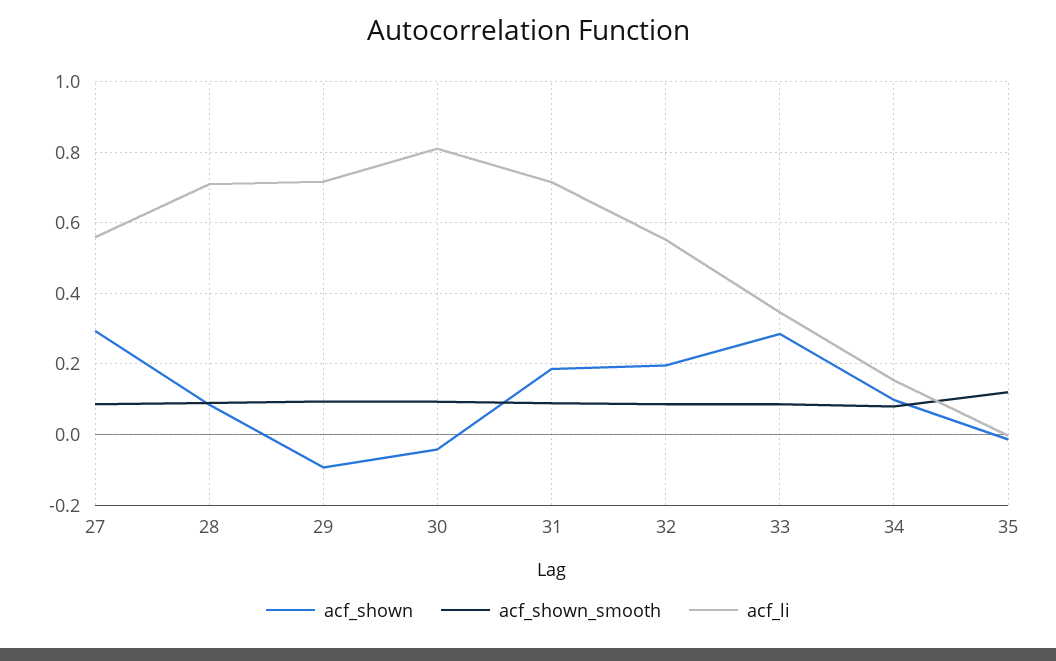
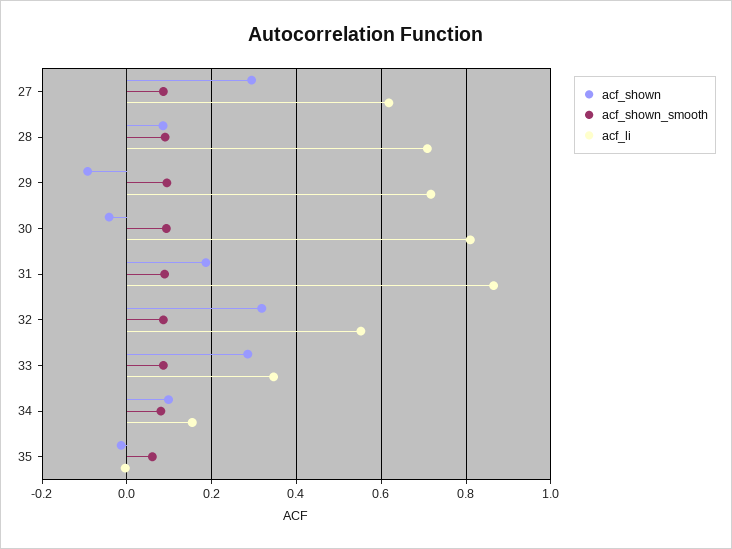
acf_li, 27: 0.56 -> 0.62
acf_li, 31: 0.72 -> 0.86
acf_shown, 32: 0.2 -> 0.32
acf_shown_smooth, 35: 0.12 -> 0.06

